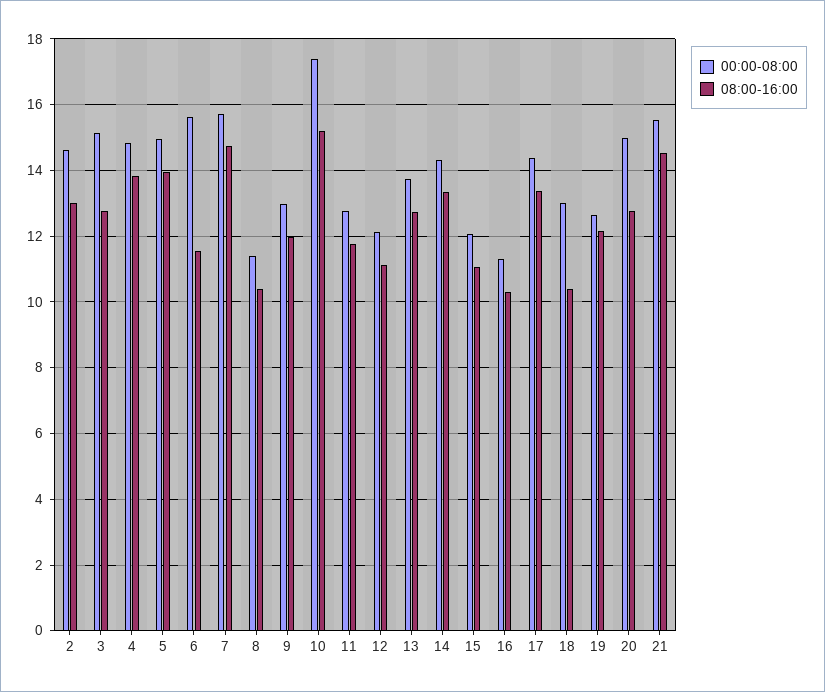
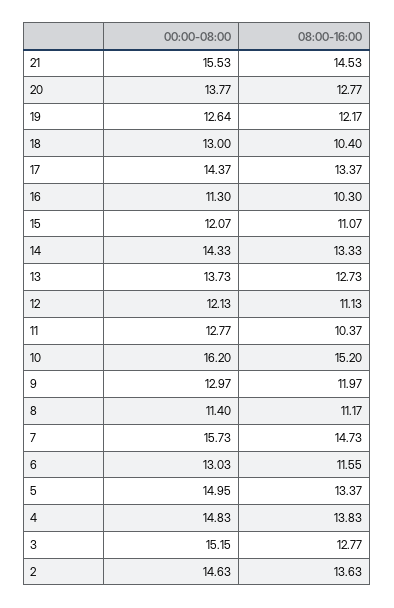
08:00-16:00, 2: 13 -> 13.63
08:00-16:00, 5: 14 -> 13.37
00:00-08:00, 6: 15.6 -> 13.03
08:00-16:00, 8: 10.4 -> 11.17
00:00-08:00, 10: 17.4 -> 16.2
08:00-16:00, 11: 11.8 -> 10.37
00:00-08:00, 20: 15 -> 13.77

